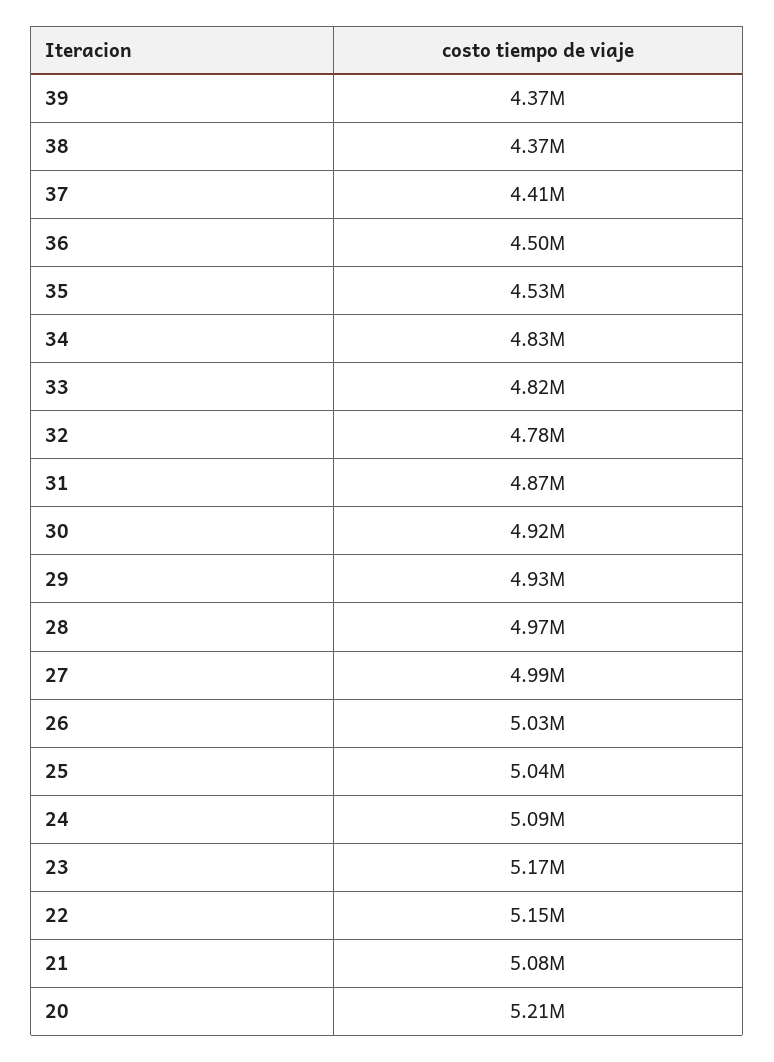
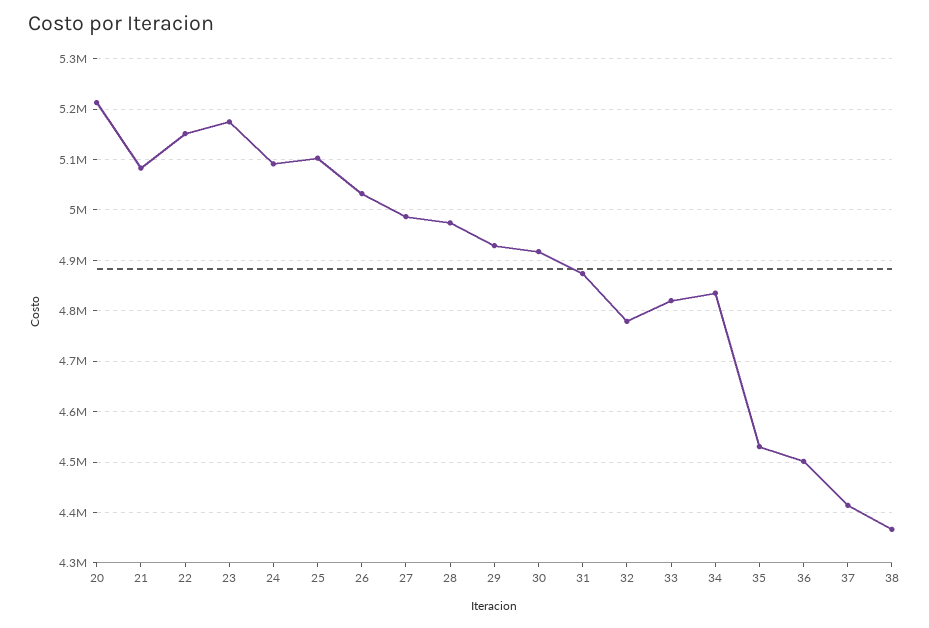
39: 4370000 -> none
25: 5040000 -> 5100000

